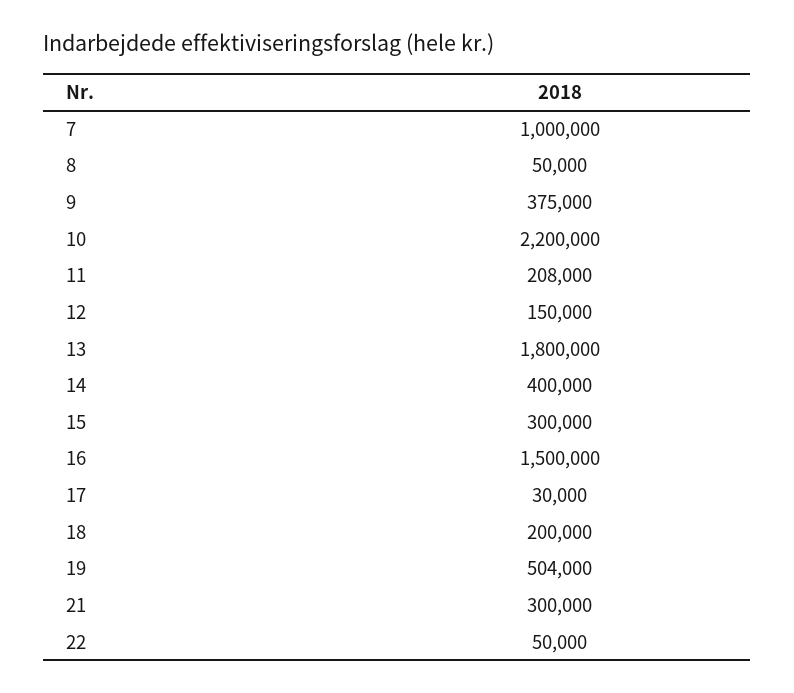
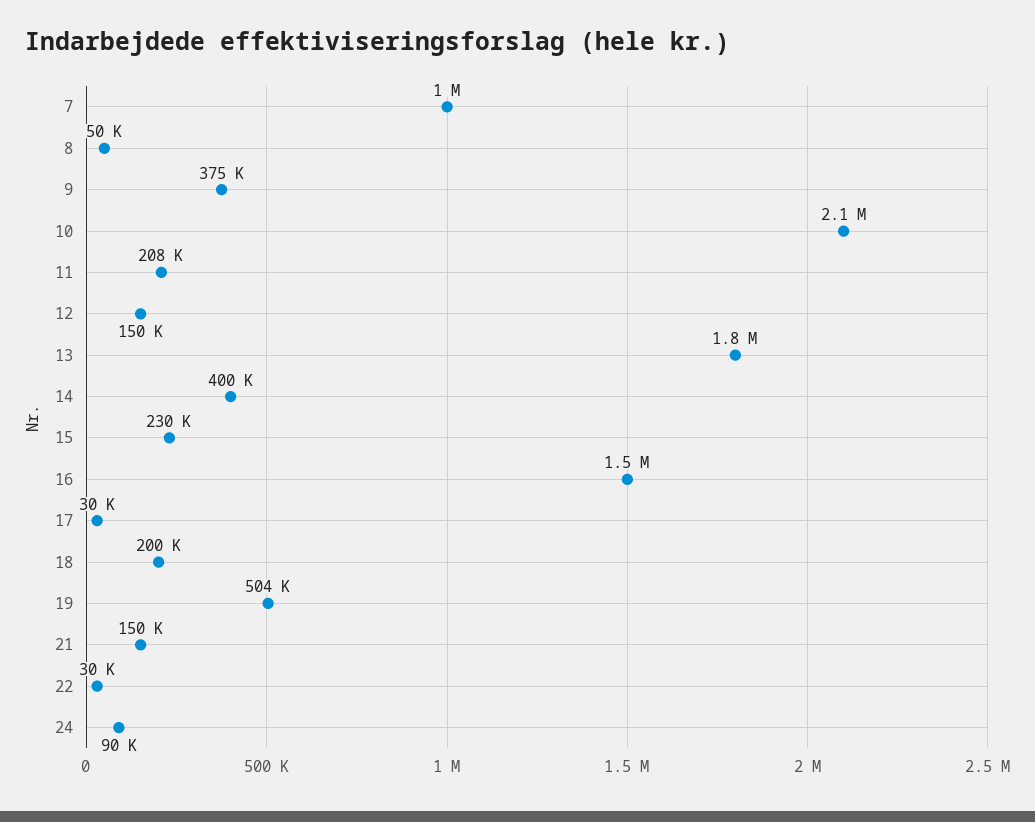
10: 2200000 -> 2100000
15: 300000 -> 230000
21: 300000 -> 150000
22: 50000 -> 30000
24: none -> 90000

